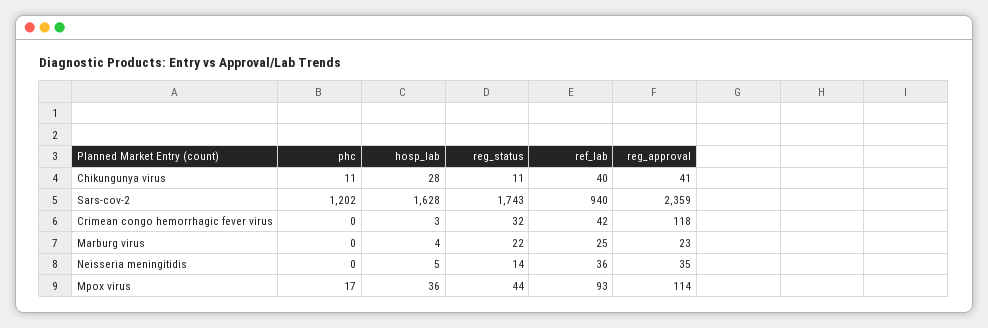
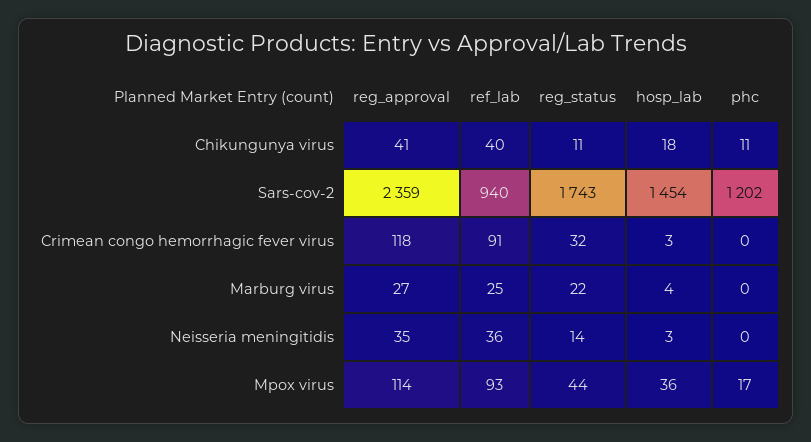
hosp_lab, Chikungunya virus: 28 -> 18
hosp_lab, Sars-cov-2: 1628 -> 1454
ref_lab, Crimean congo hemorrhagic fever virus: 42 -> 91
reg_approval, Marburg virus: 23 -> 27
hosp_lab, Neisseria meningitidis: 5 -> 3

